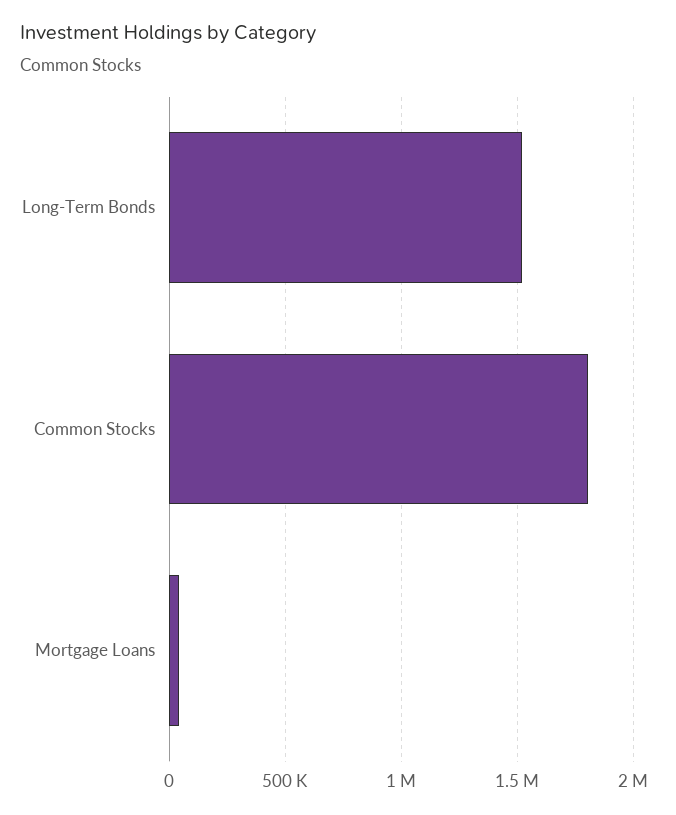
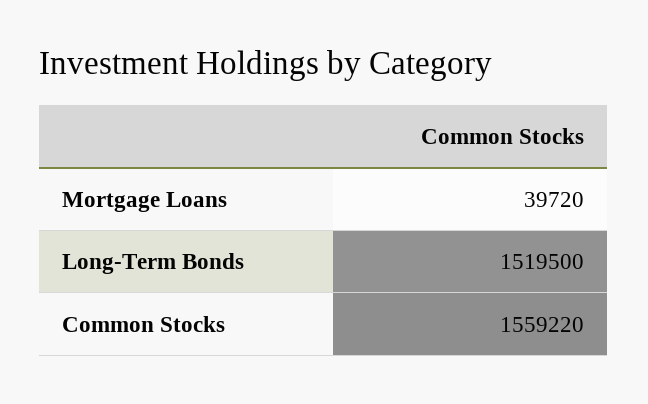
Common Stocks: 1800000 -> 1559220

